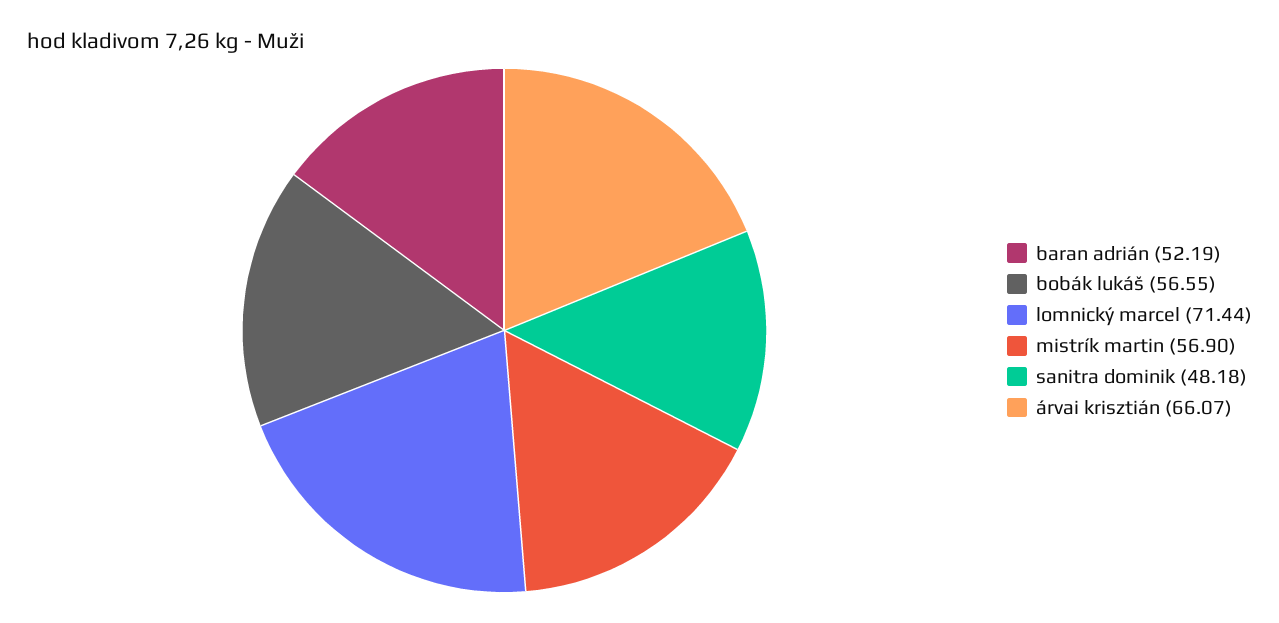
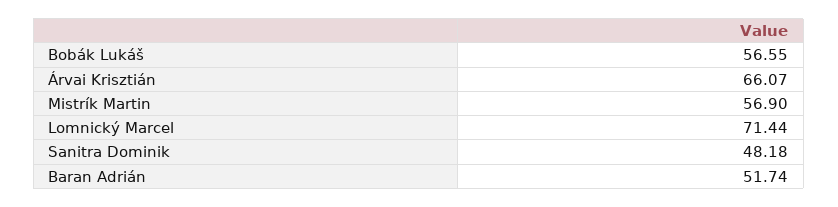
baran adrián: 52.19 -> 51.74

